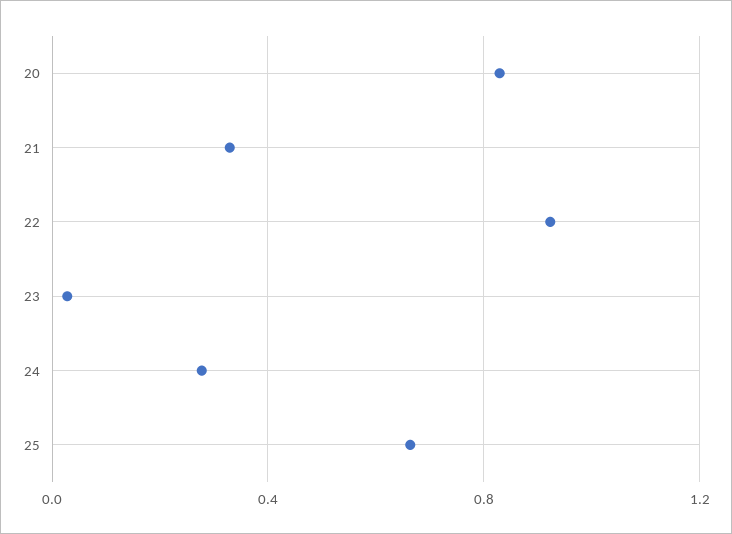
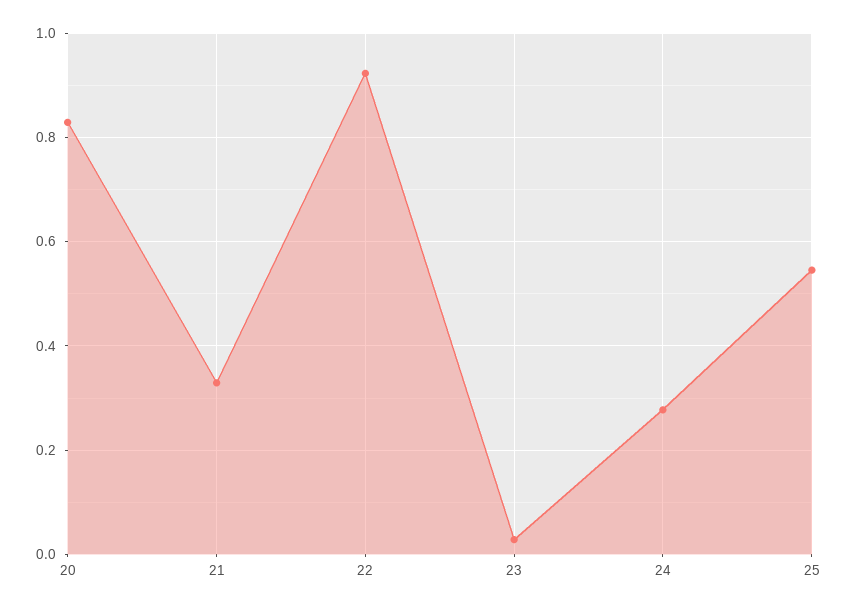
25: 0.65 -> 0.54

